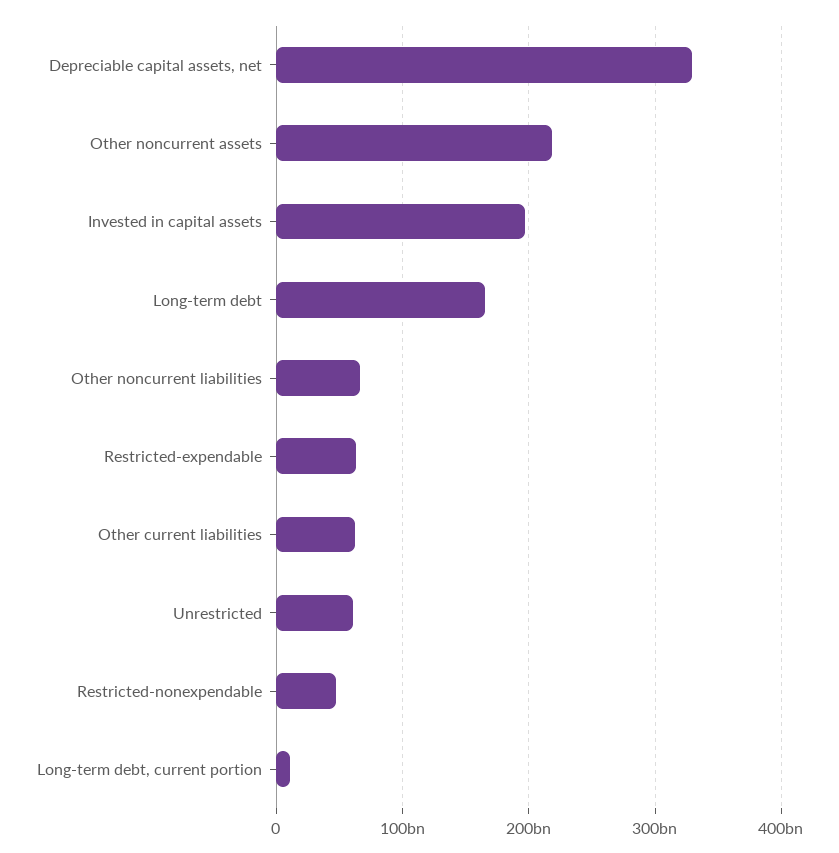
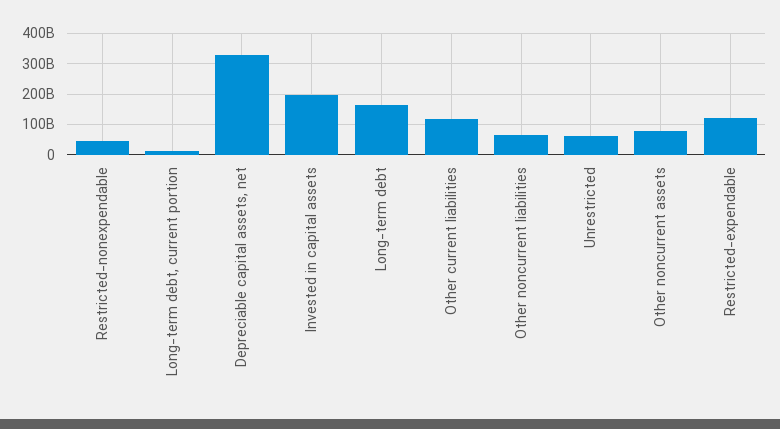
Other noncurrent assets: 220000000000 -> 80000000000
Restricted-expendable: 60000000000 -> 120000000000
Other current liabilities: 60000000000 -> 120000000000

